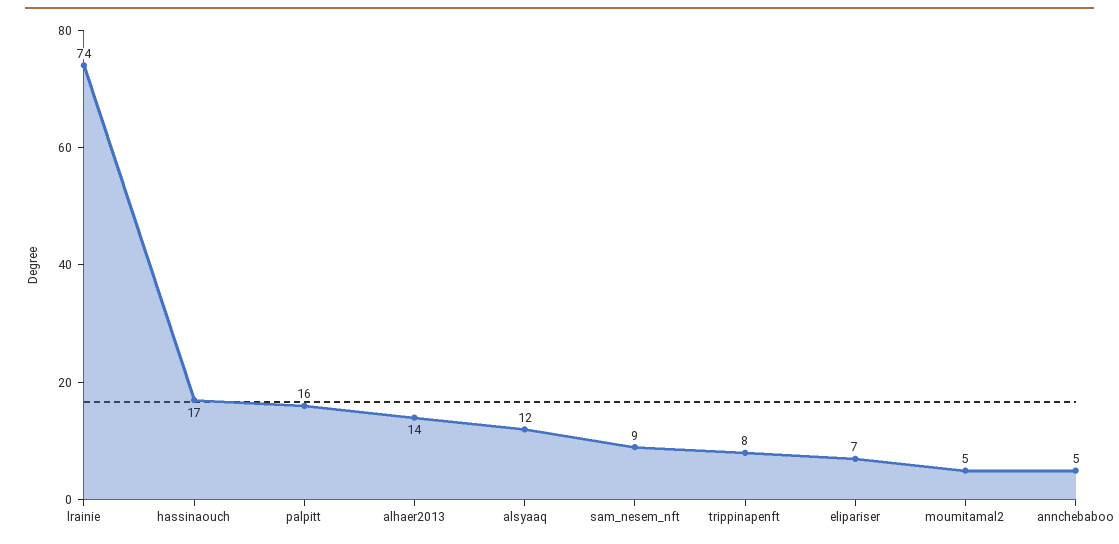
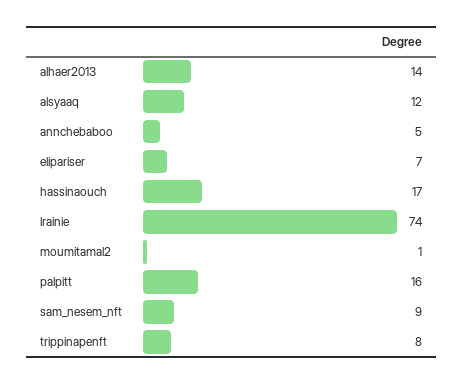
moumitamal2: 5 -> 1

